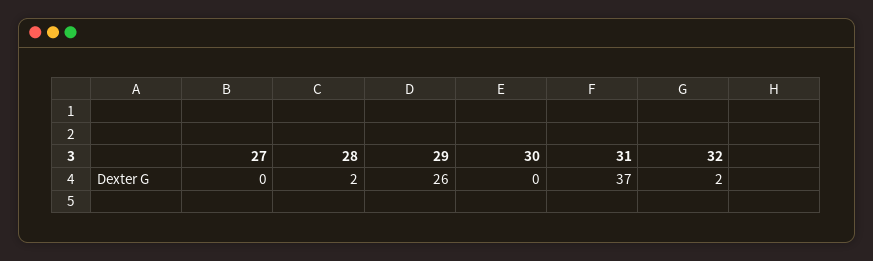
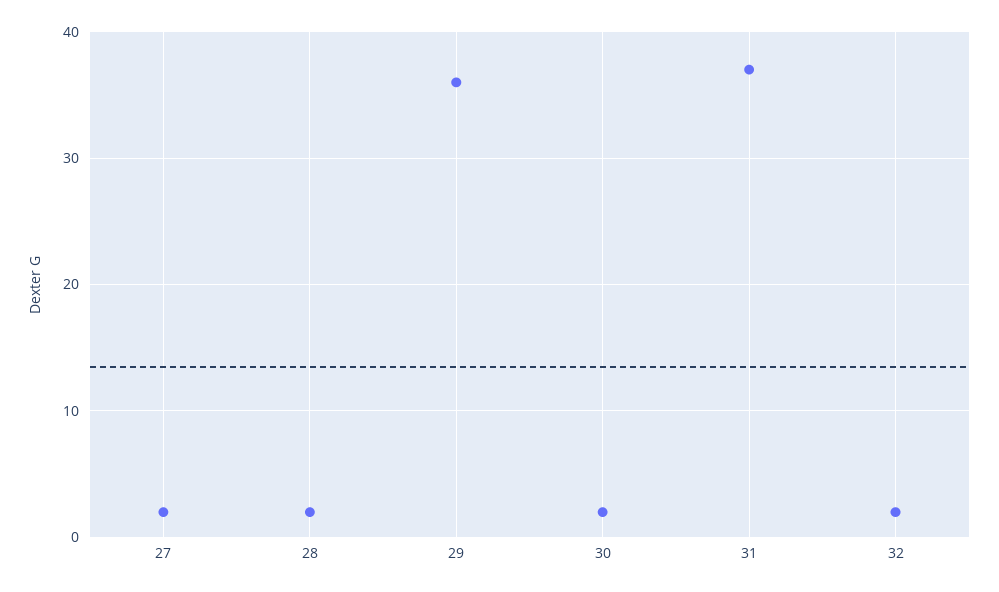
27: 0 -> 2
29: 26 -> 36
30: 0 -> 2

